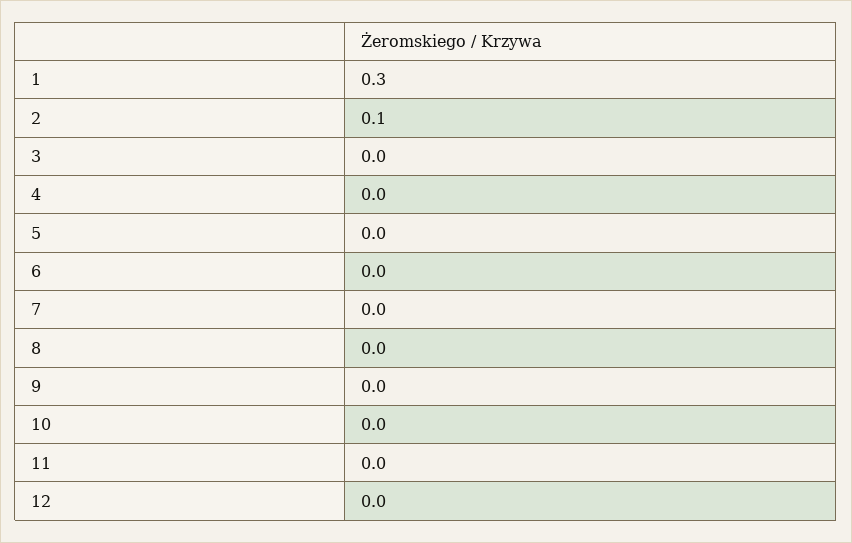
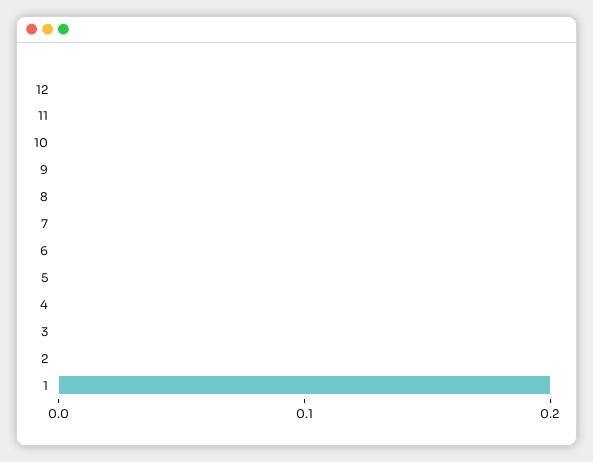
1: 0.3 -> 0.2
2: 0.1 -> 0

